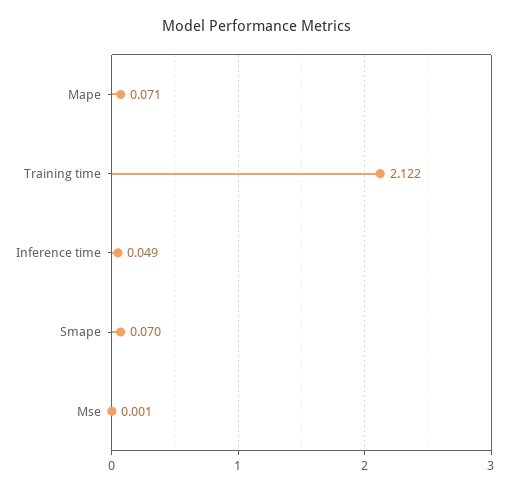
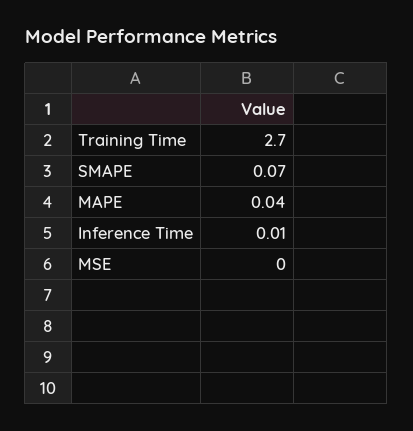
Mape: 0.071 -> 0.04
Training time: 2.122 -> 2.7
Inference time: 0.049 -> 0.01

